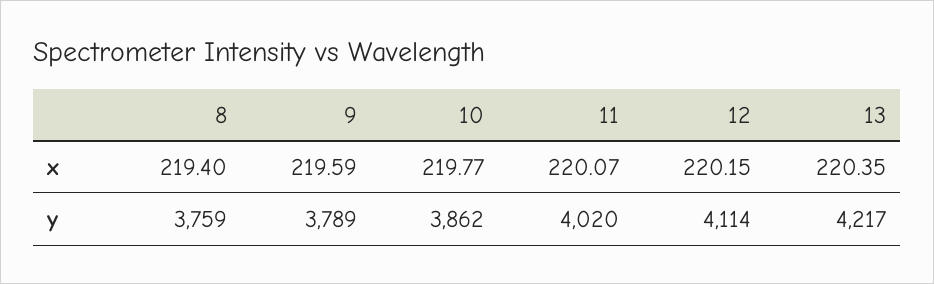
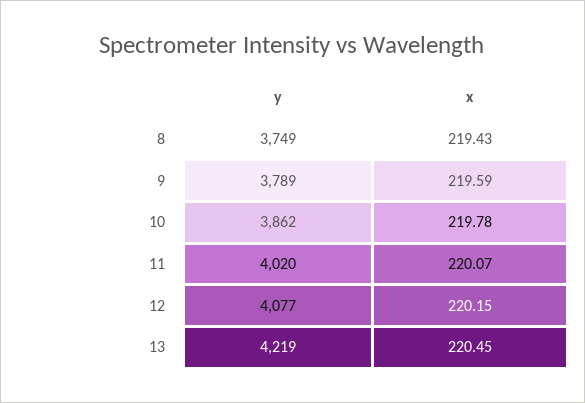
8, x: 219.4 -> 219.43
10, x: 219.77 -> 219.78
13, x: 220.35 -> 220.45
8, y: 3759 -> 3749
12, y: 4114 -> 4077
13, y: 4217 -> 4219

